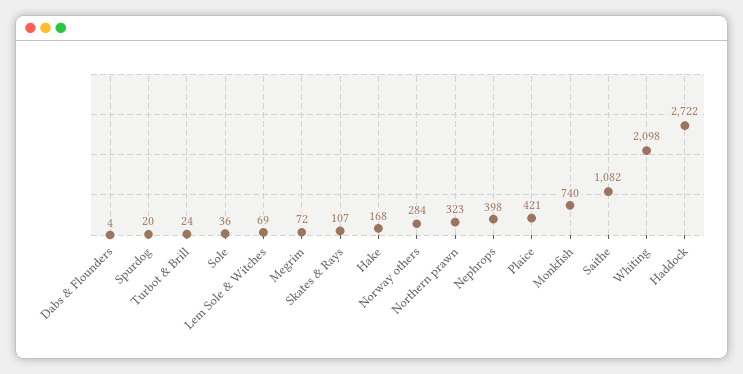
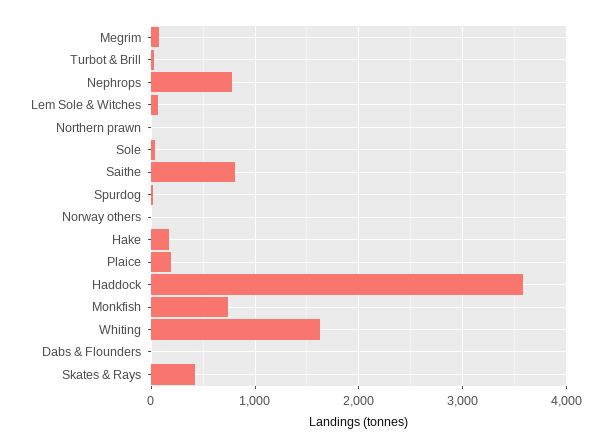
Skates & Rays: 107 -> 400
Norway others: 284 -> 0
Northern prawn: 323 -> 0
Nephrops: 398 -> 800
Plaice: 421 -> 200
Saithe: 1082 -> 800
Whiting: 2098 -> 1600
Haddock: 2722 -> 3600

